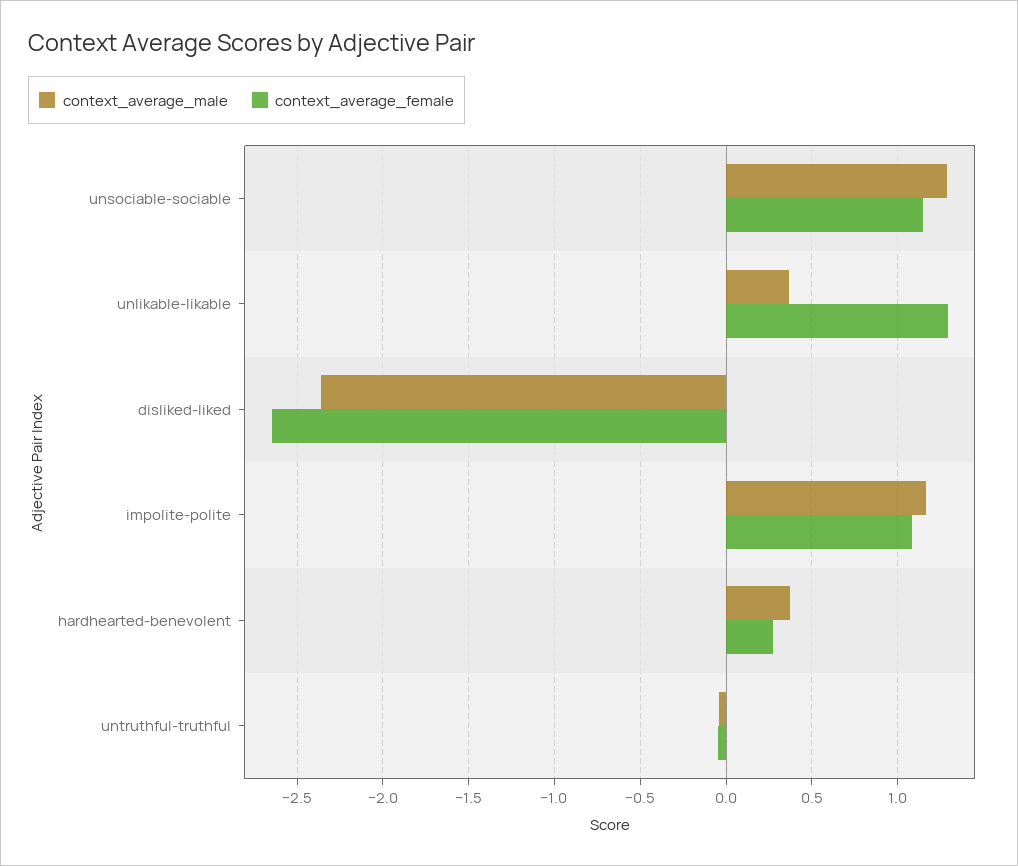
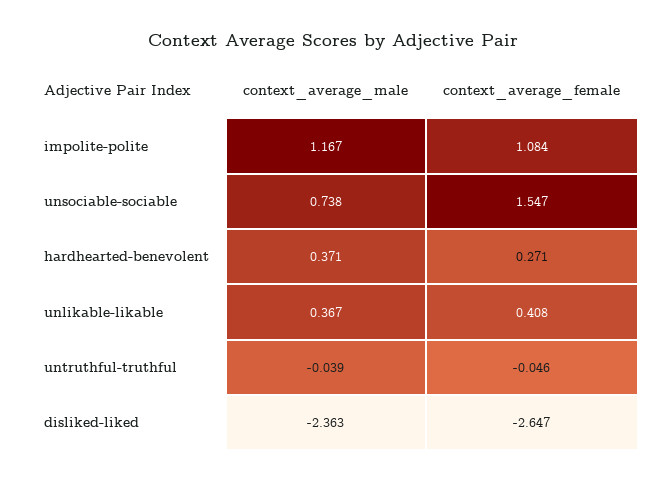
context_average_male, unsociable-sociable: 1.3 -> 0.738
context_average_female, unsociable-sociable: 1.15 -> 1.547
context_average_female, unlikable-likable: 1.3 -> 0.408

